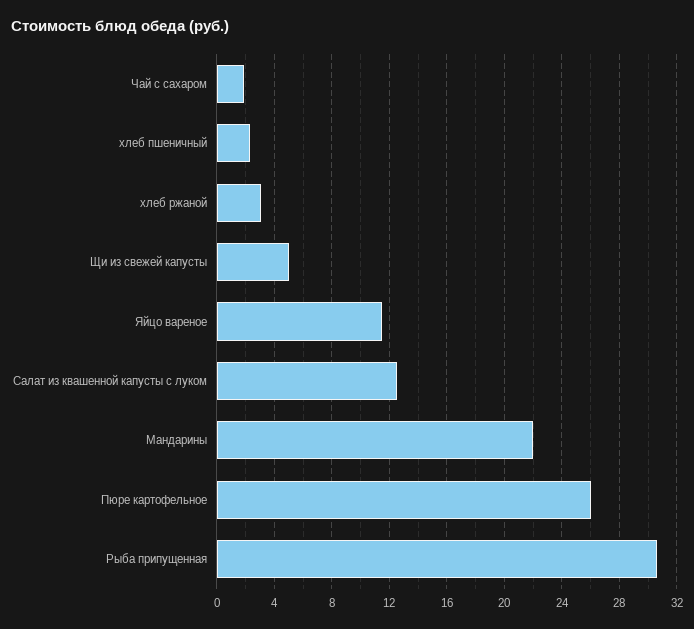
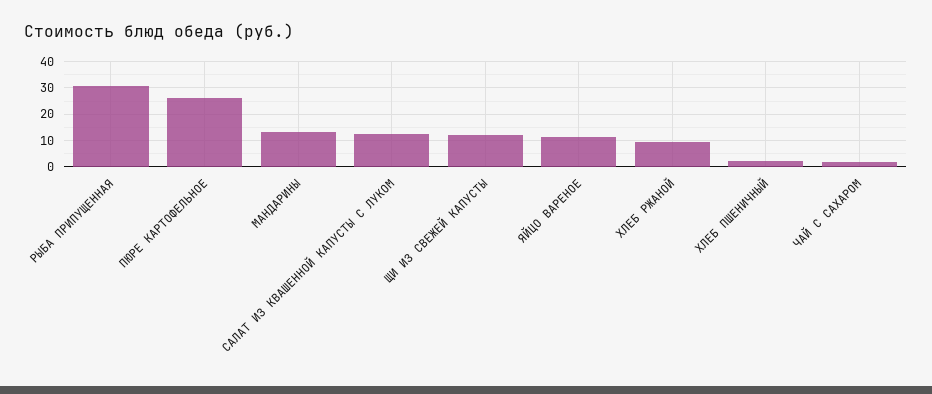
хлеб ржаной: 3 -> 10
Щи из свежей капусты: 5 -> 12.5
Мандарины: 22 -> 12.5

